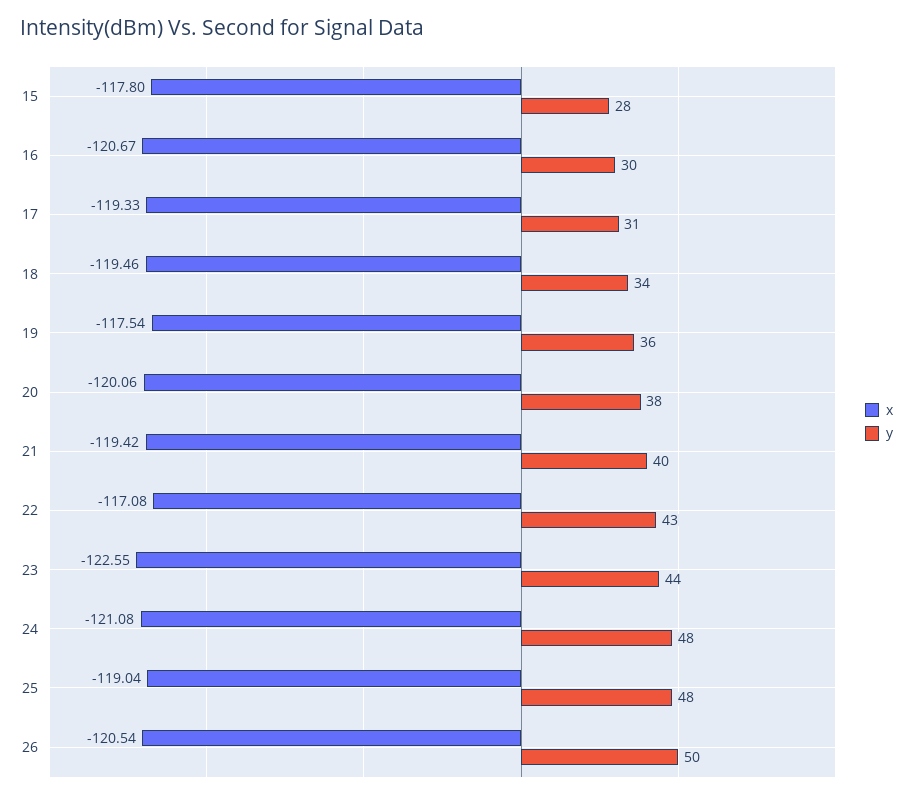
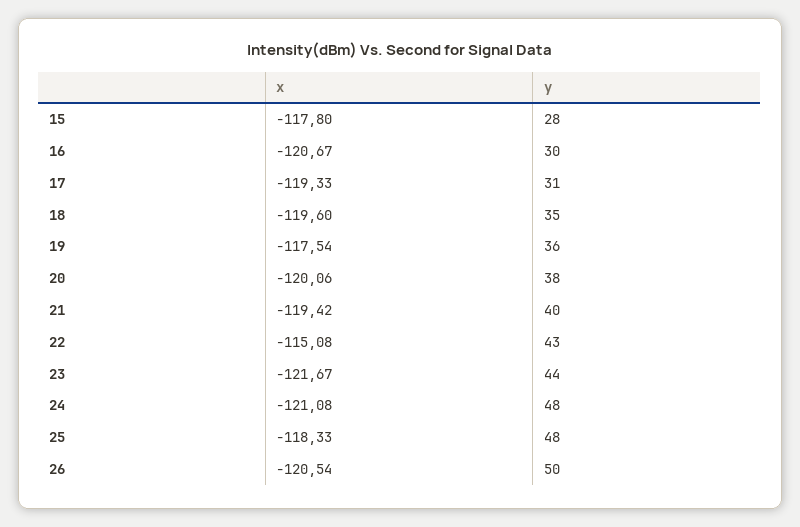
x, 18: -119.46 -> -119.6
y, 18: 34 -> 35
x, 22: -117.08 -> -115.08
x, 23: -122.55 -> -121.67
x, 25: -119.04 -> -118.33

